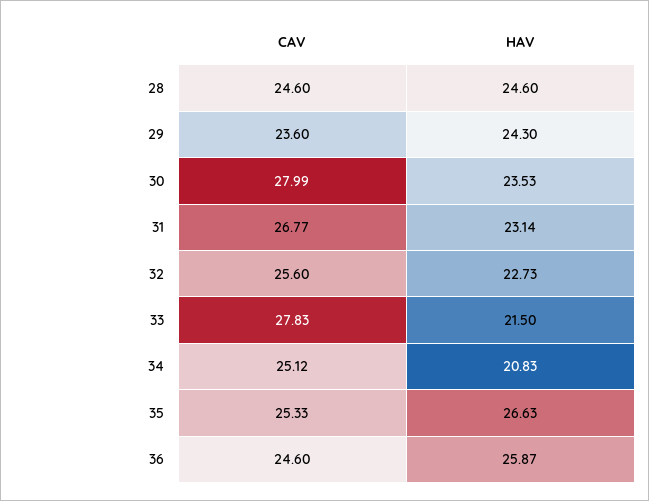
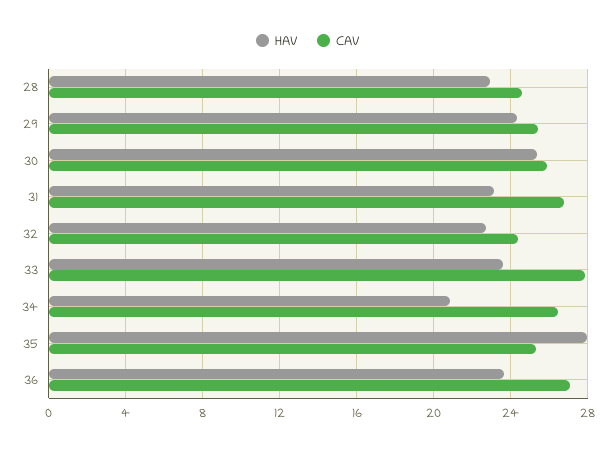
HAV, 28: 24.6 -> 23
CAV, 29: 23.6 -> 25.5
CAV, 30: 27.99 -> 26
HAV, 30: 23.53 -> 25.5
CAV, 32: 25.6 -> 24.5
HAV, 33: 21.5 -> 23.5
CAV, 34: 25.12 -> 26.5
HAV, 35: 26.63 -> 28
CAV, 36: 24.6 -> 27
HAV, 36: 25.87 -> 23.5

